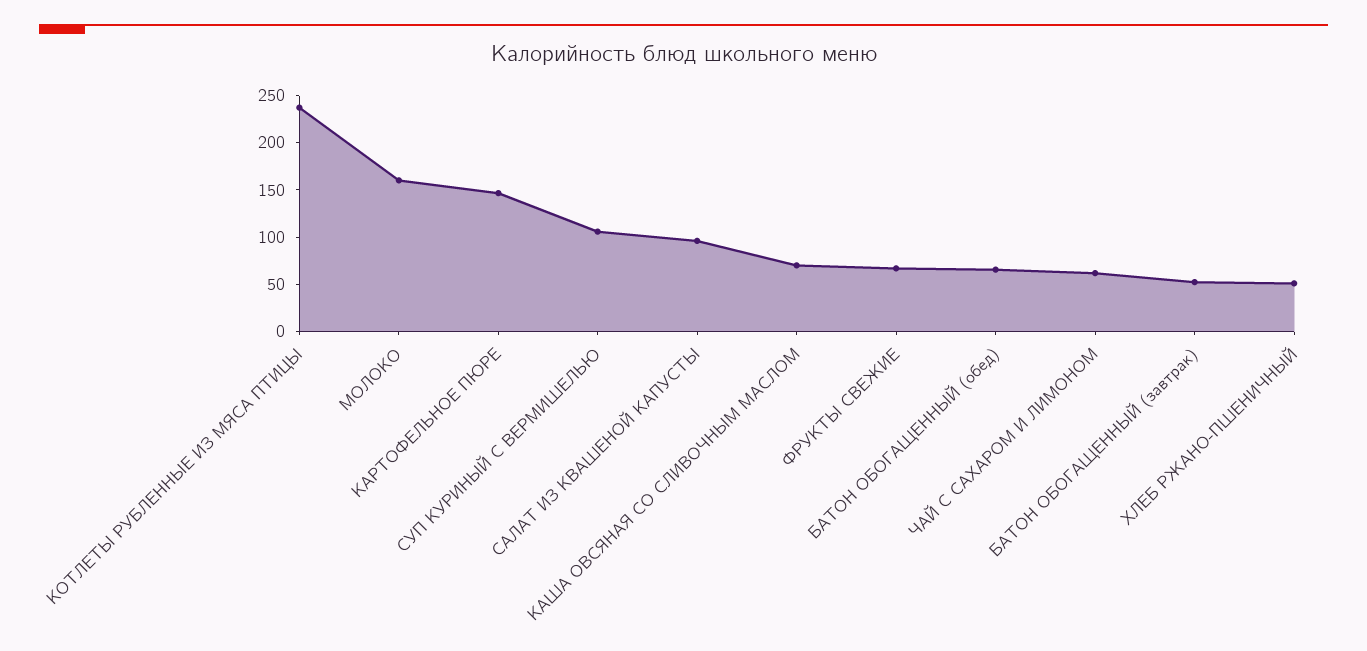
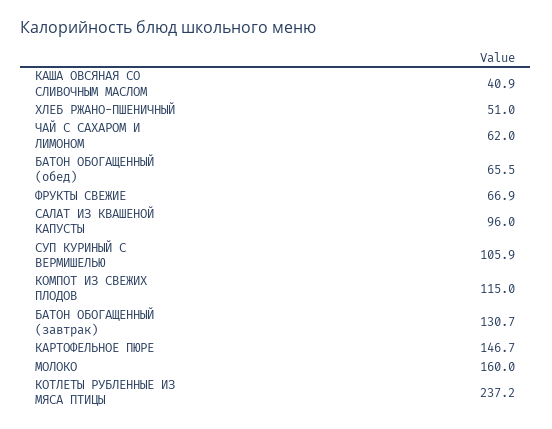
КАША ОВСЯНАЯ СО СЛИВОЧНЫМ МАСЛОМ: 70 -> 40.9
БАТОН ОБОГАЩЕННЫЙ (завтрак): 50 -> 130.7
КОМПОТ ИЗ СВЕЖИХ ПЛОДОВ: none -> 115

